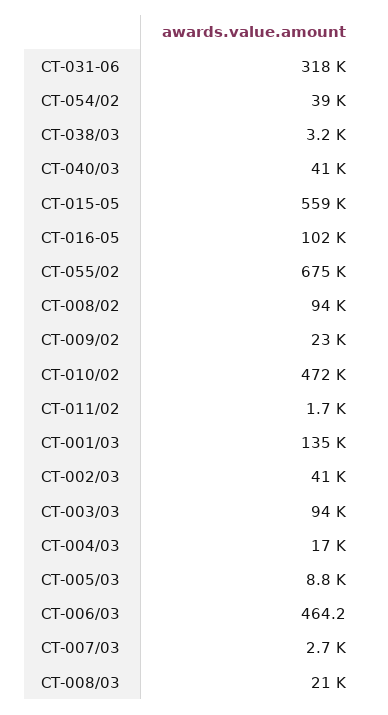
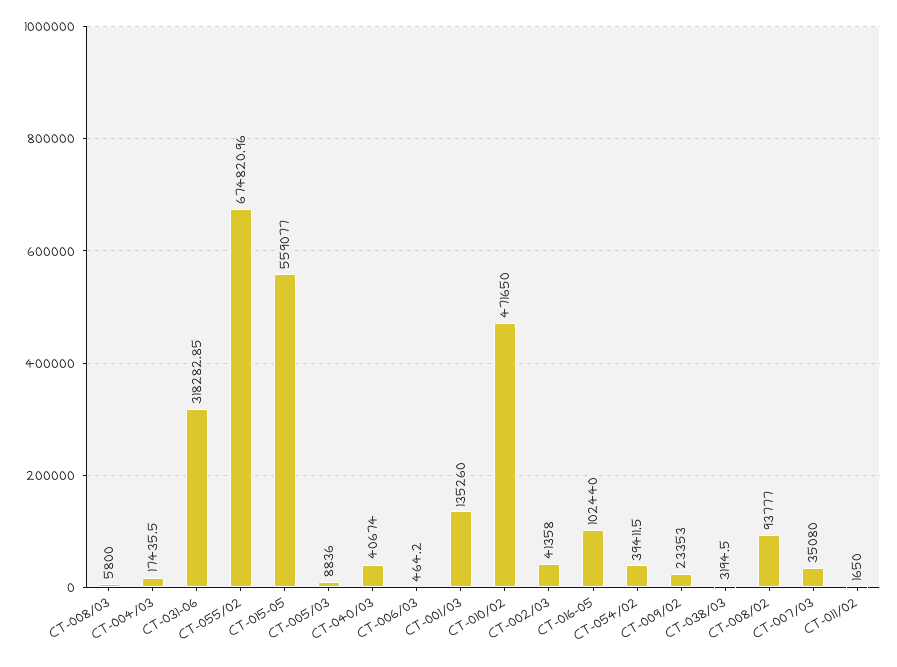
CT-003/03: 94000 -> none
CT-007/03: 2700 -> 35080
CT-008/03: 21000 -> 5800

